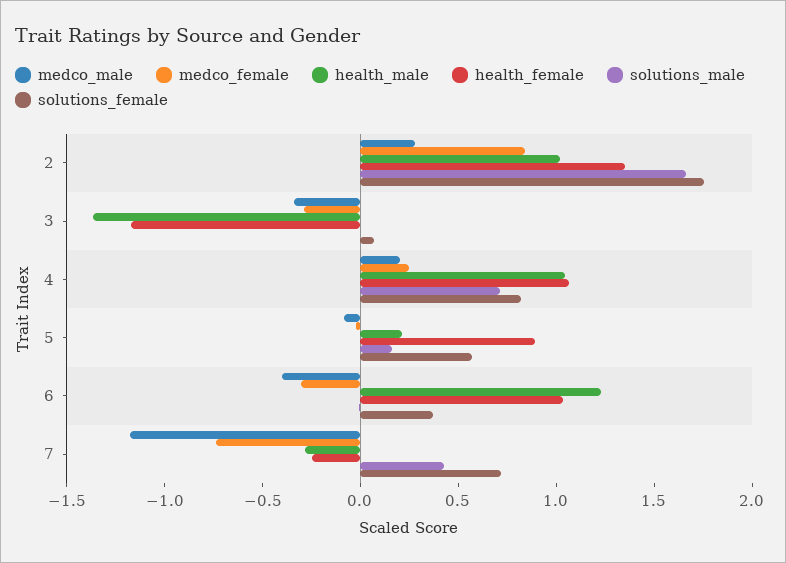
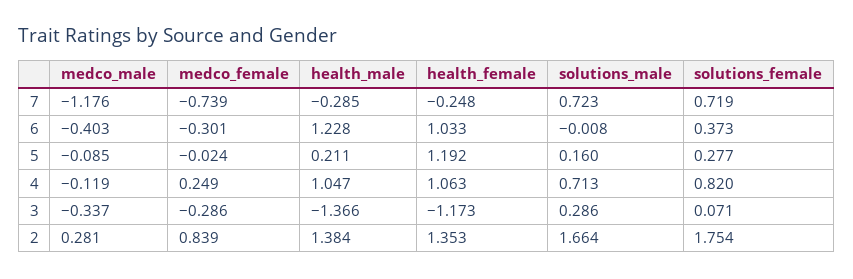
health_male, 2: 1 -> 1.384
solutions_male, 3: 0 -> 0.286
medco_male, 4: 0.2 -> -0.119
health_female, 5: 0.9 -> 1.192
solutions_female, 5: 0.6 -> 0.277
solutions_male, 7: 0.4 -> 0.723

